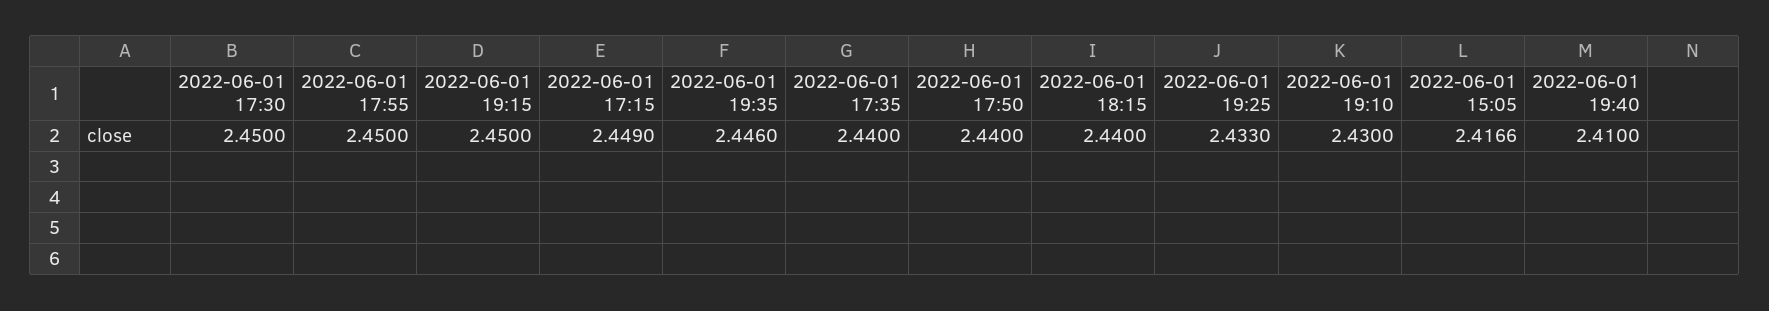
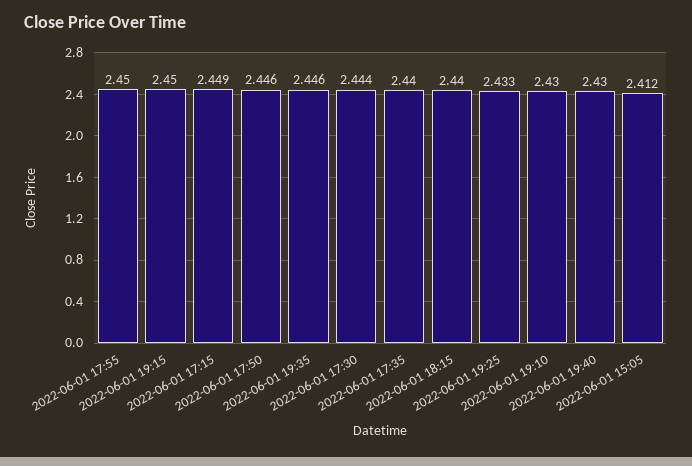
2022-06-01 17:30: 2.45 -> 2.444
2022-06-01 17:50: 2.44 -> 2.446
2022-06-01 15:05: 2.4166 -> 2.412
2022-06-01 19:40: 2.41 -> 2.43

